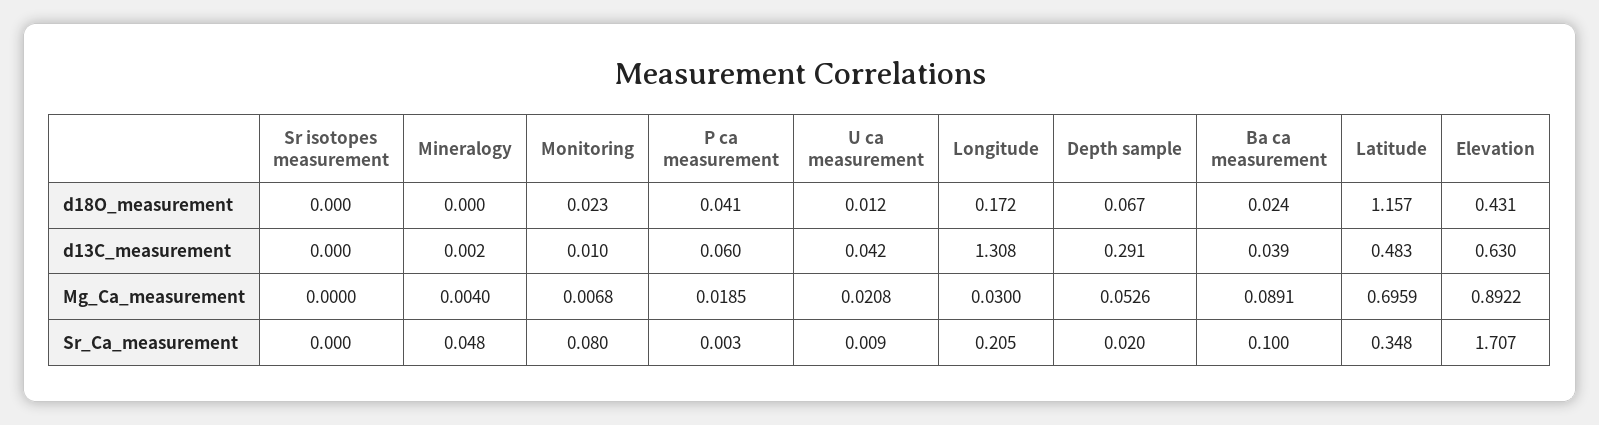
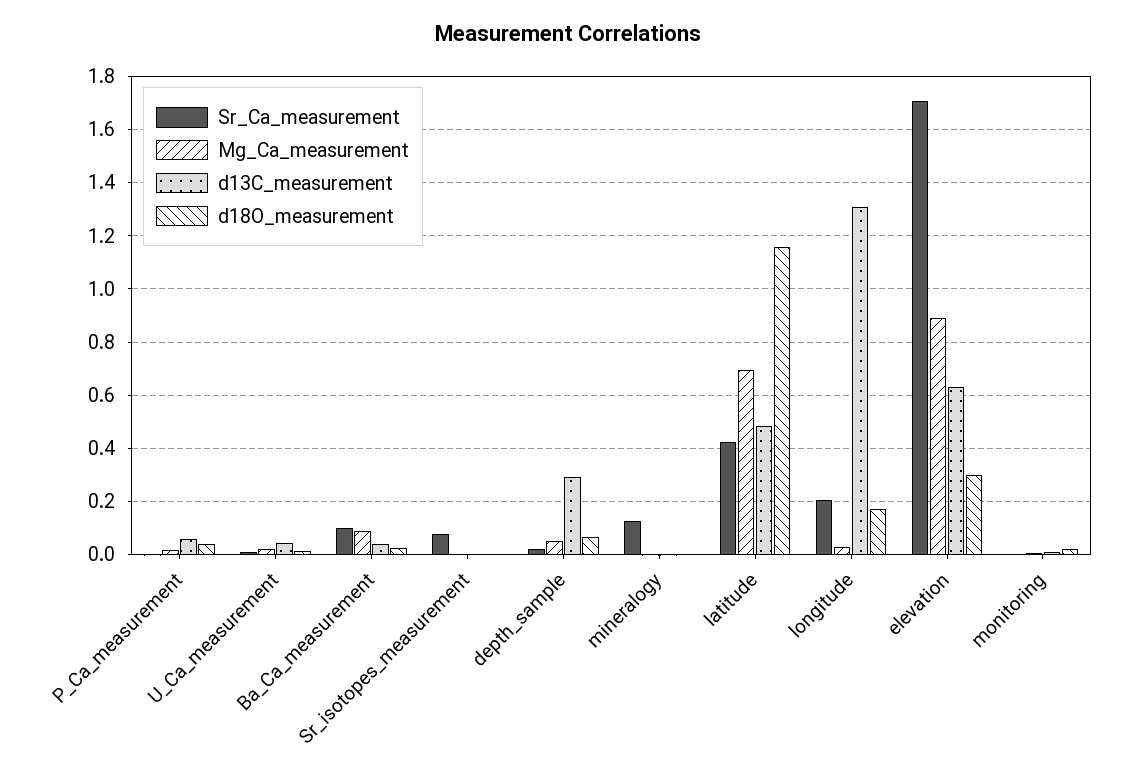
d18O_measurement, Elevation: 0.431 -> 0.3
Sr_Ca_measurement, Sr isotopes measurement: 0 -> 0.075
Sr_Ca_measurement, Mineralogy: 0.048 -> 0.125
Sr_Ca_measurement, Monitoring: 0.08 -> 0
Sr_Ca_measurement, Latitude: 0.348 -> 0.425

